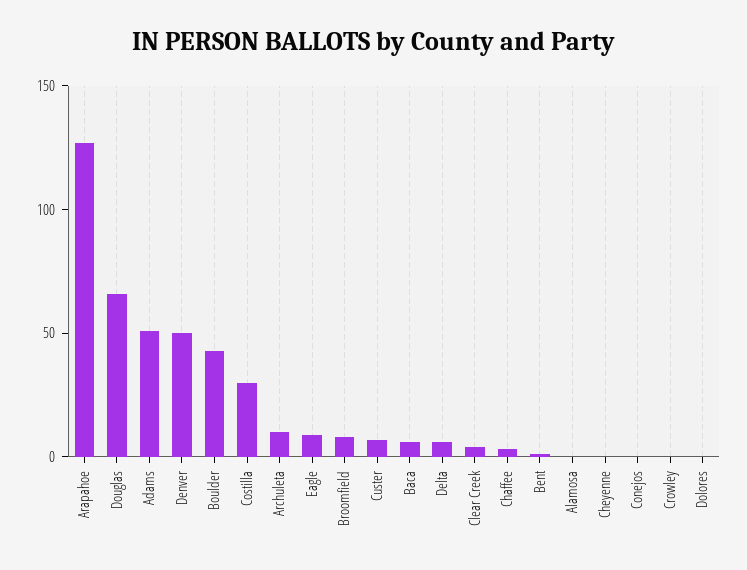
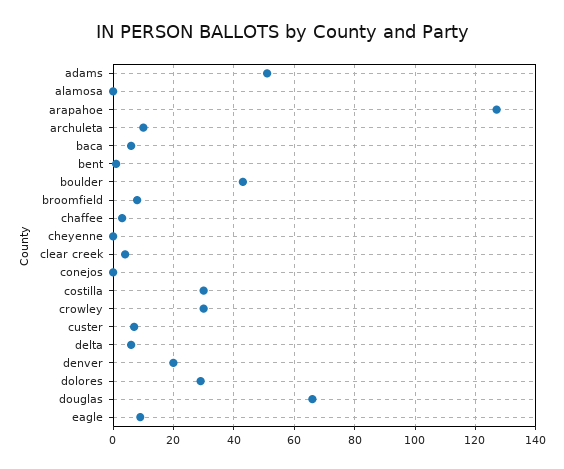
Denver: 50 -> 20
Crowley: 0 -> 30
Dolores: 0 -> 30

